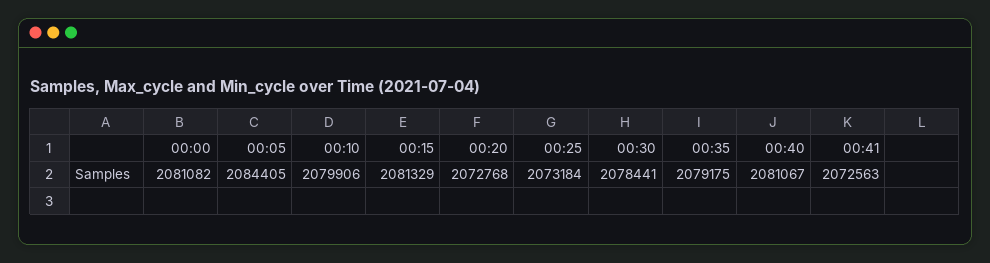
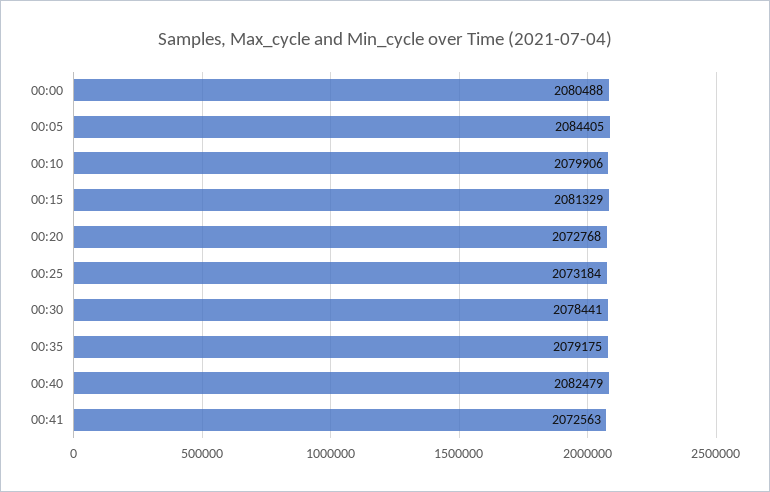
00:00: 2081082 -> 2080488
00:40: 2081067 -> 2082479

